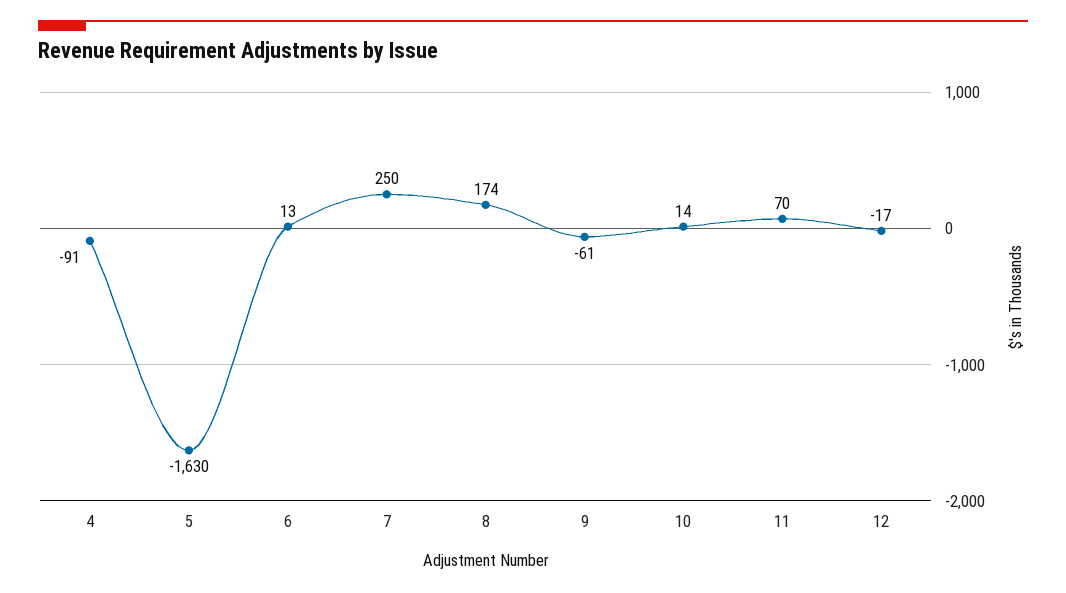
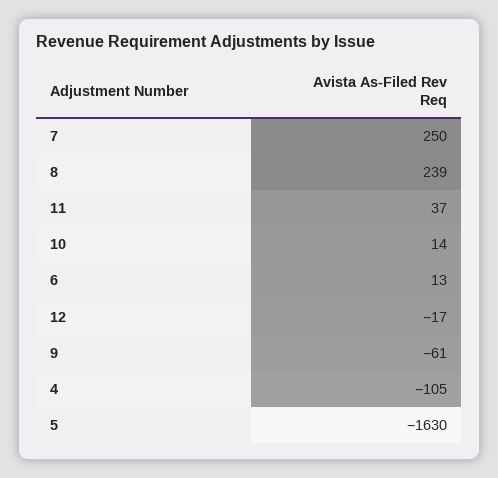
4: -91 -> -105
8: 174 -> 239
11: 70 -> 37

